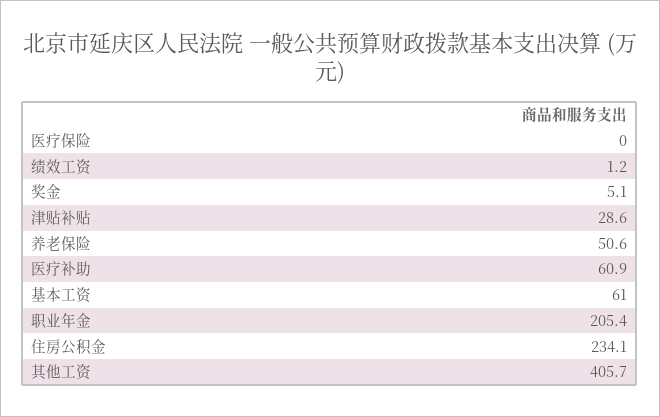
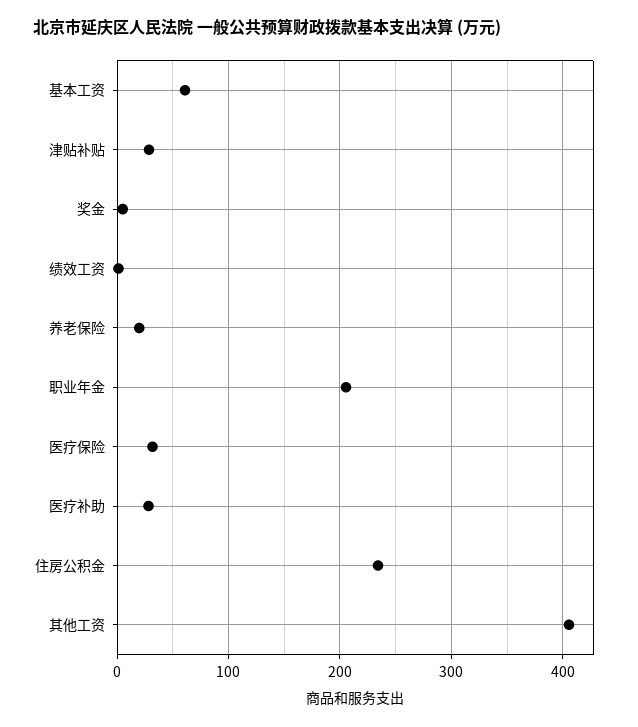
医疗保险: 0 -> 30
养老保险: 50.6 -> 20
医疗补助: 60.9 -> 30

